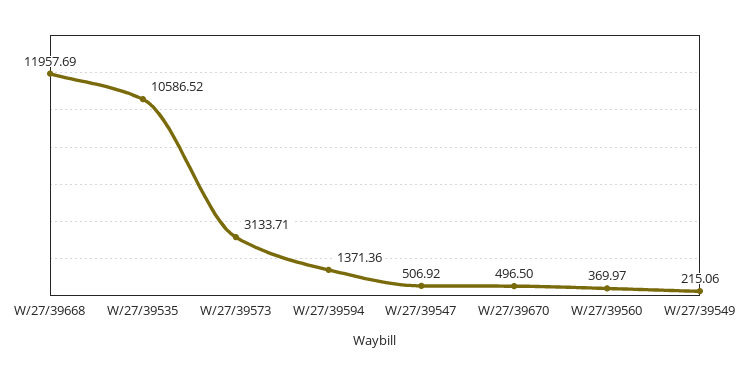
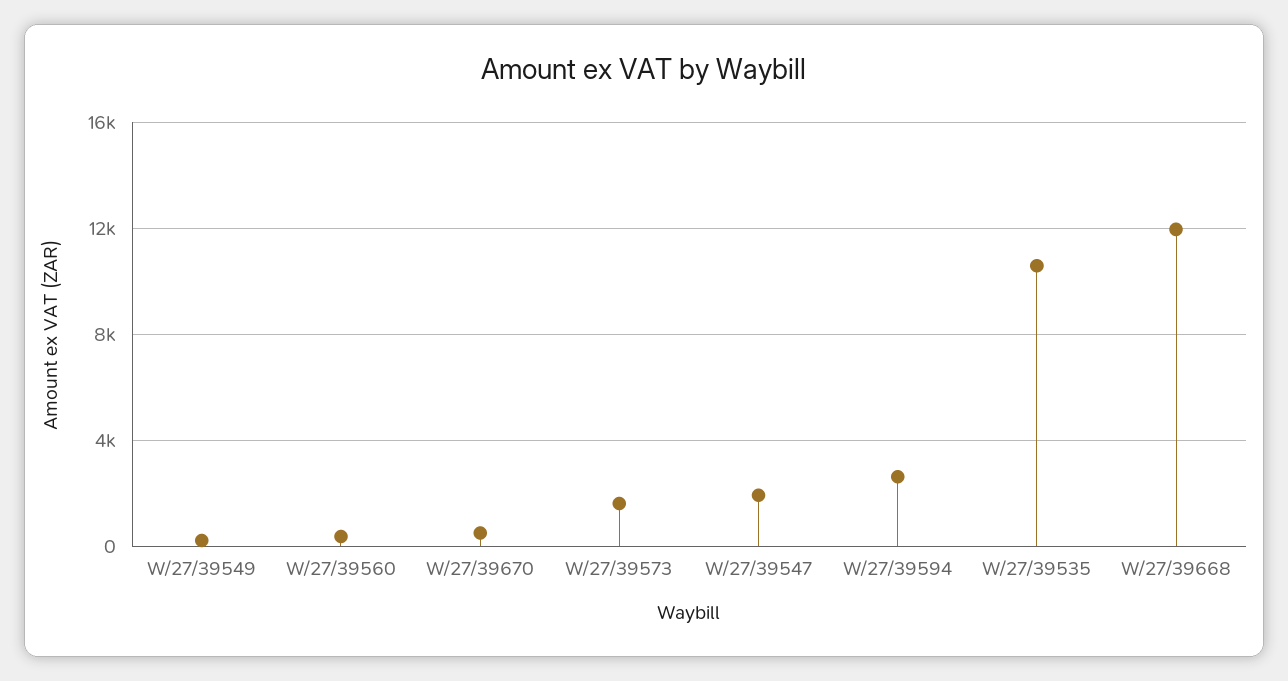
W/27/39573: 3133.71 -> 1500
W/27/39594: 1371.36 -> 2500
W/27/39547: 506.92 -> 2000

